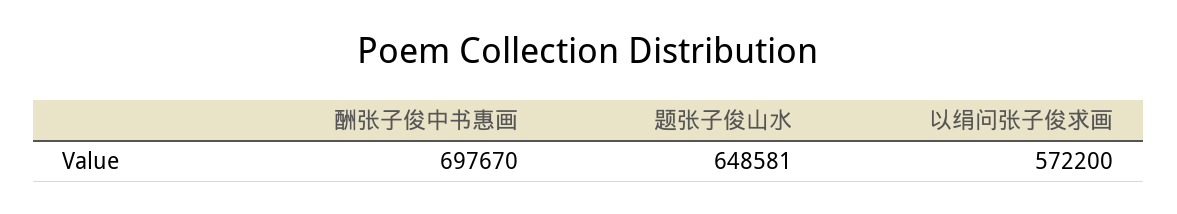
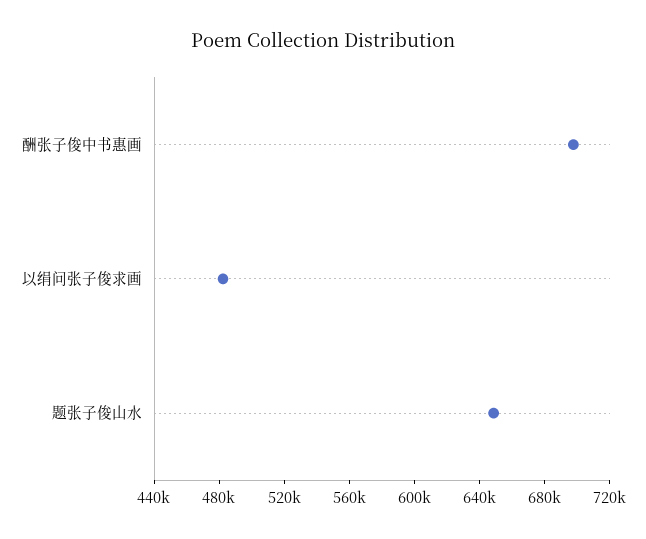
以绢问张子俊求画: 572200 -> 480000

